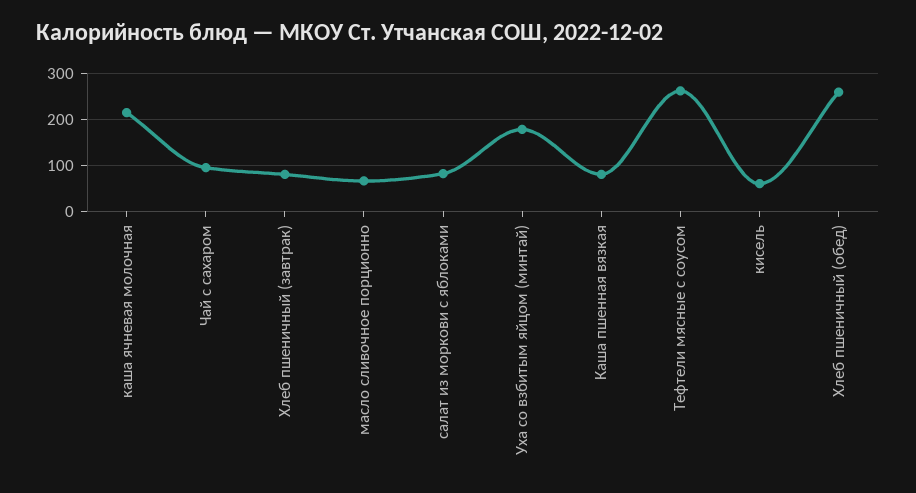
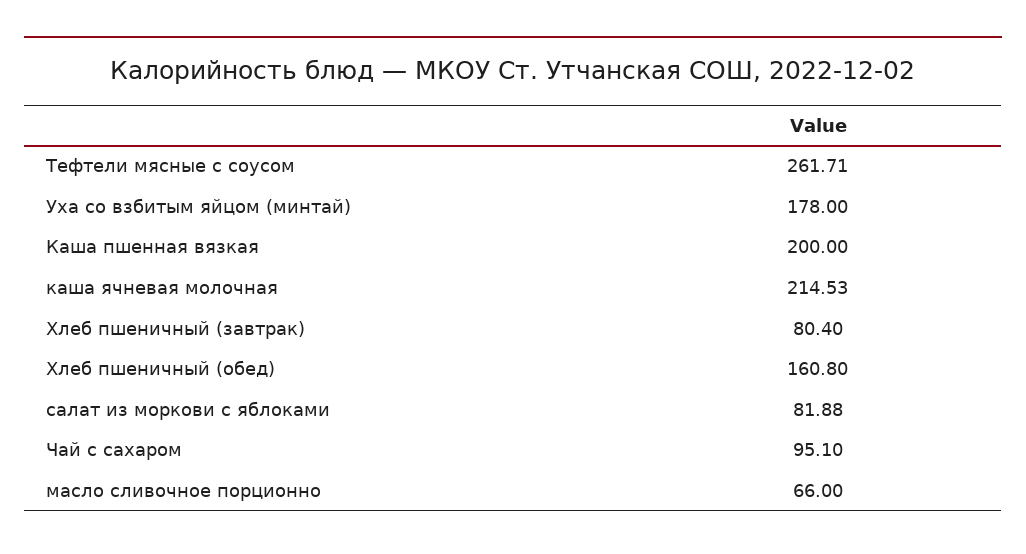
Каша пшенная вязкая: 80 -> 200
кисель: 60 -> none
Хлеб пшеничный (обед): 260 -> 160.8

